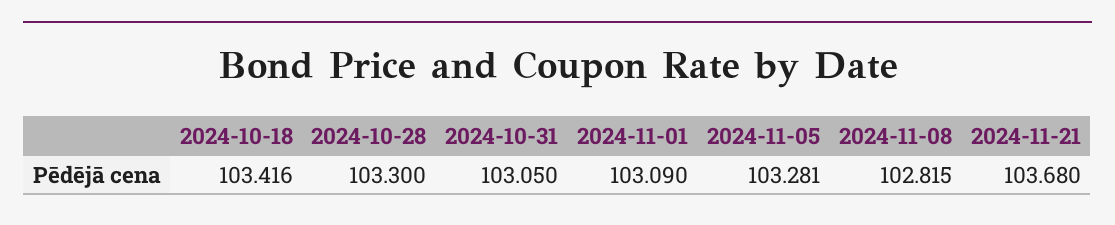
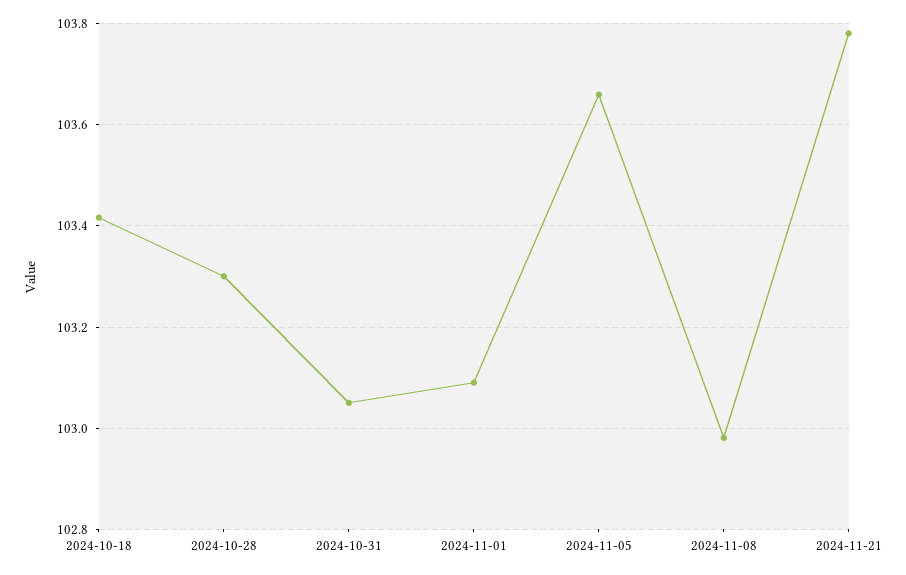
2024-11-05: 103.281 -> 103.66
2024-11-08: 102.815 -> 102.98
2024-11-21: 103.68 -> 103.78

